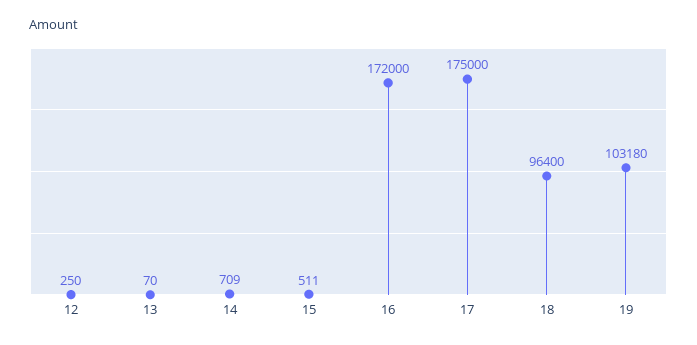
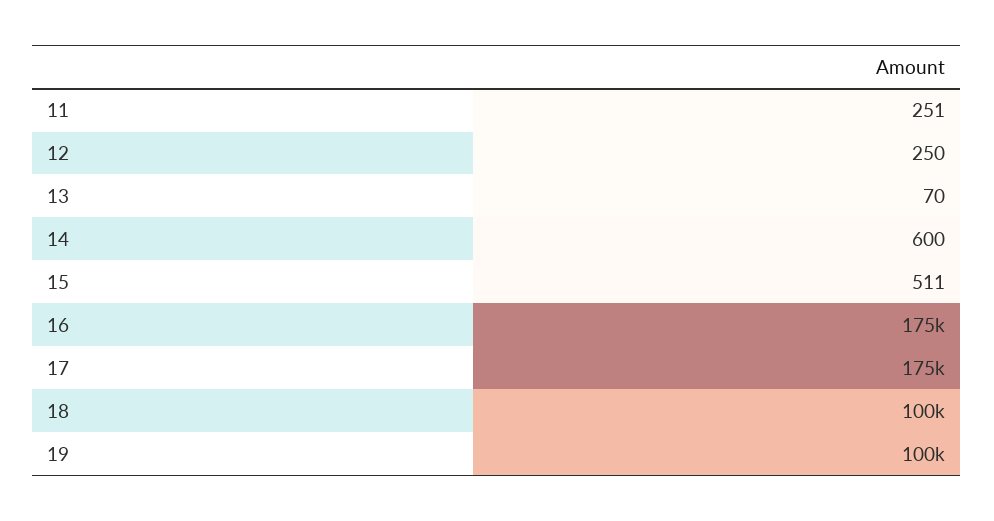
14: 709 -> 600
16: 172000 -> 175000
18: 96400 -> 100000
19: 103180 -> 100000
11: none -> 251

